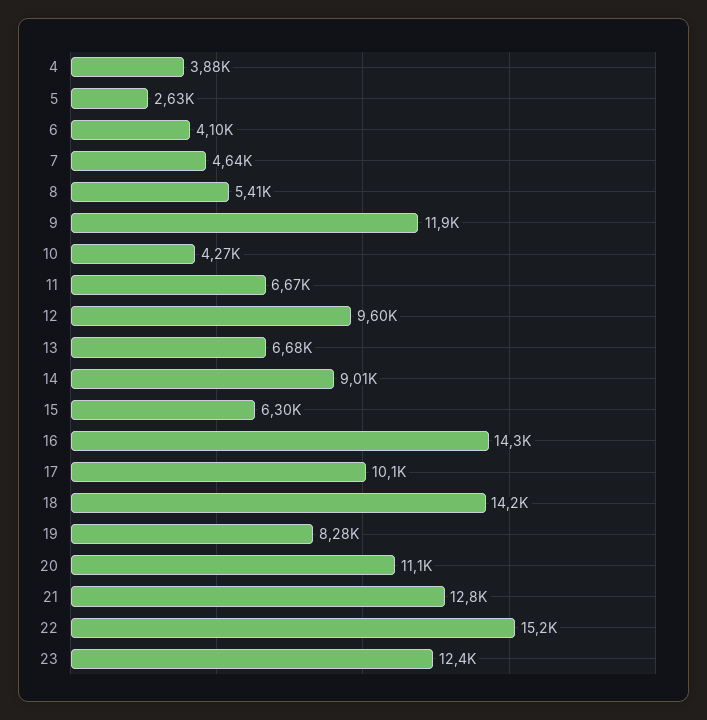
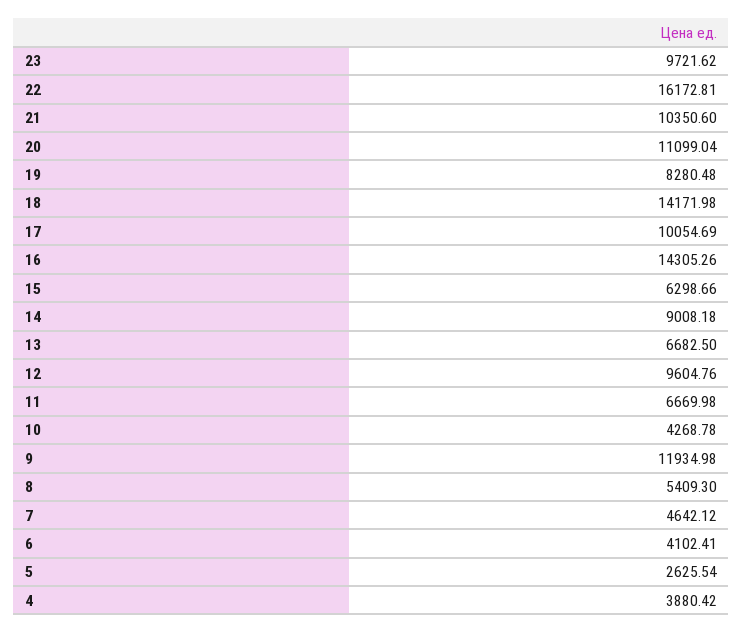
21: 12800 -> 10350.6
22: 15200 -> 16172.81
23: 12400 -> 9721.62

